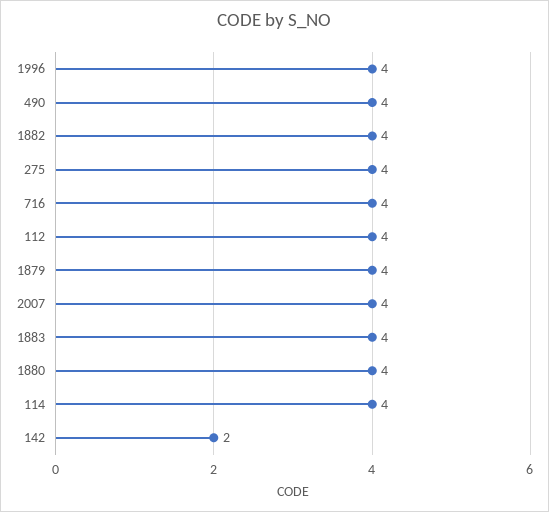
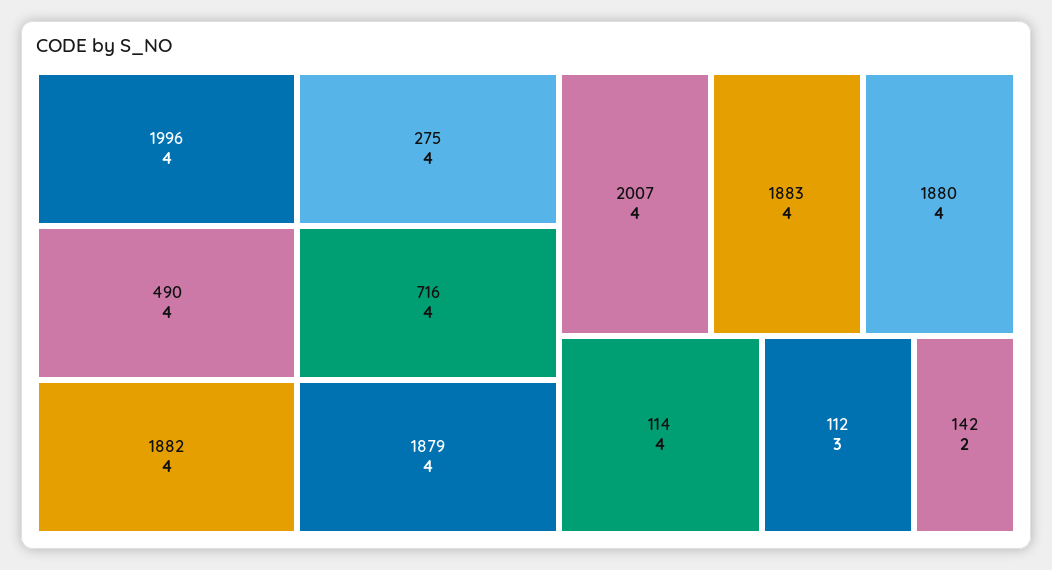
112: 4 -> 3

